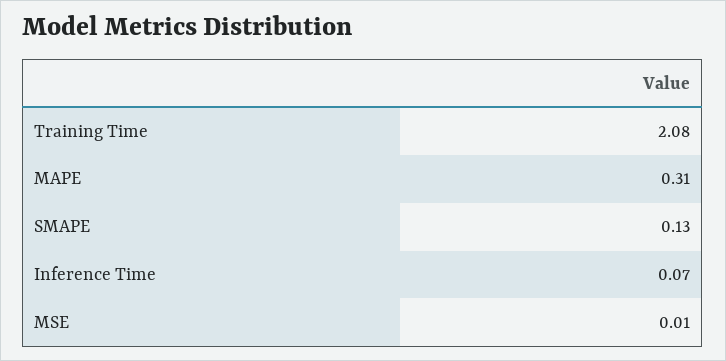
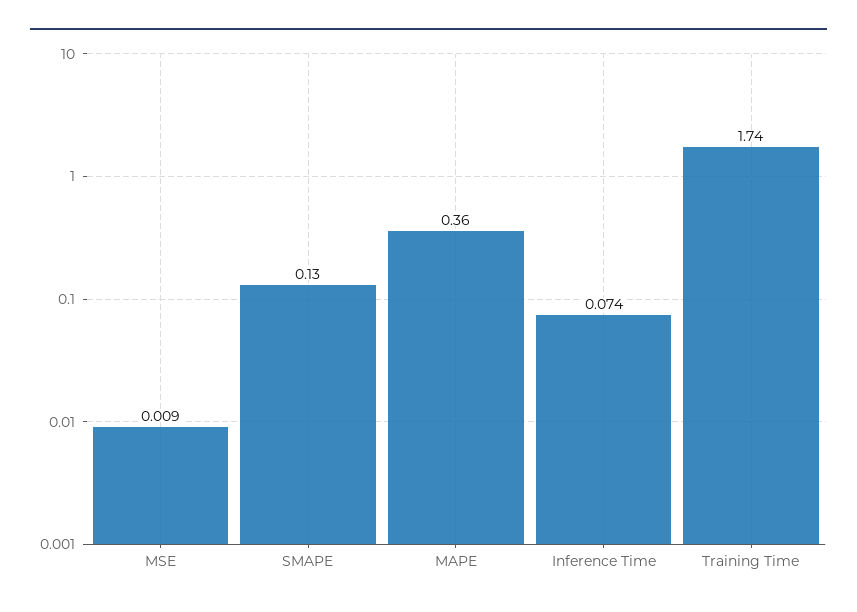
Training Time: 2.08 -> 1.74
MAPE: 0.31 -> 0.36

